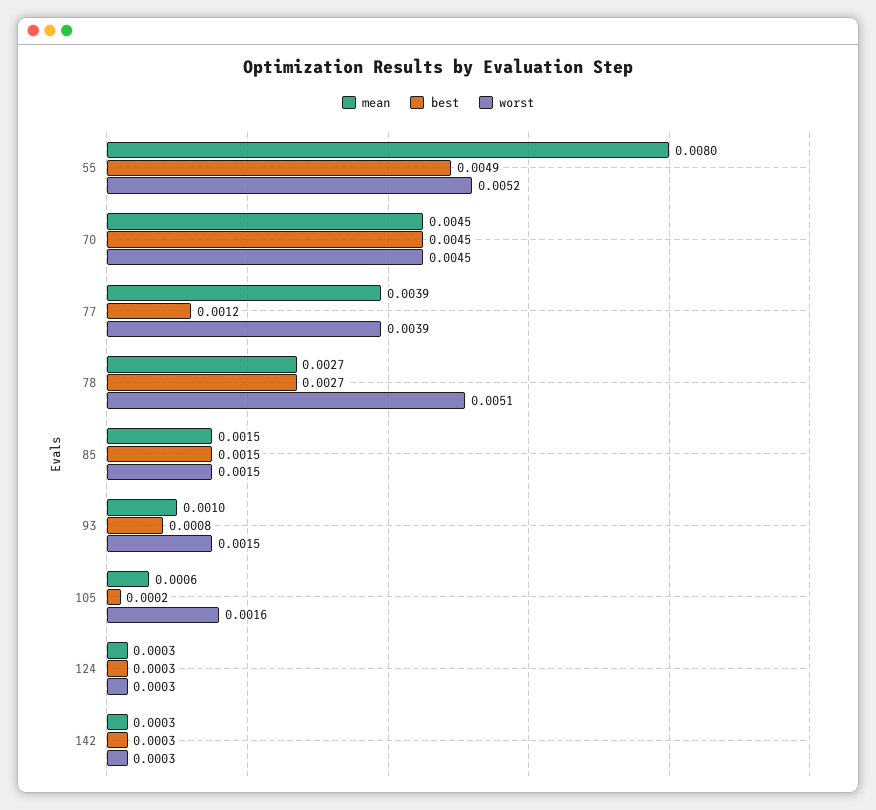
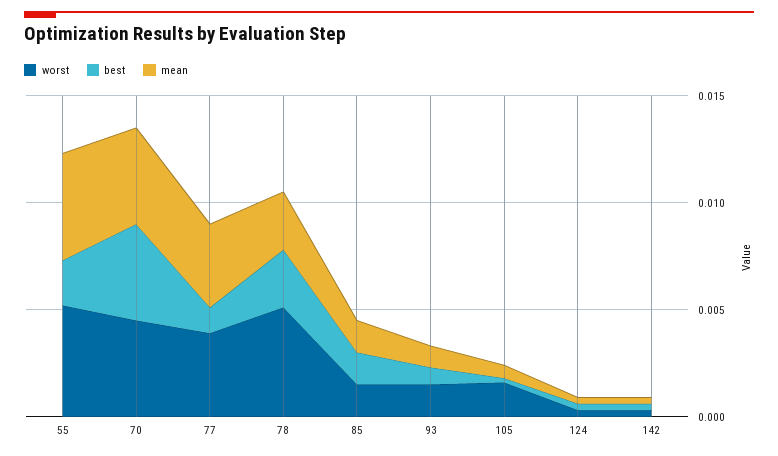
mean, 55: 0.008 -> 0.005
best, 55: 0.0049 -> 0.002

